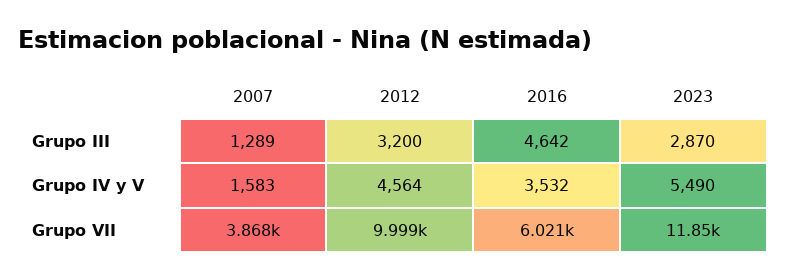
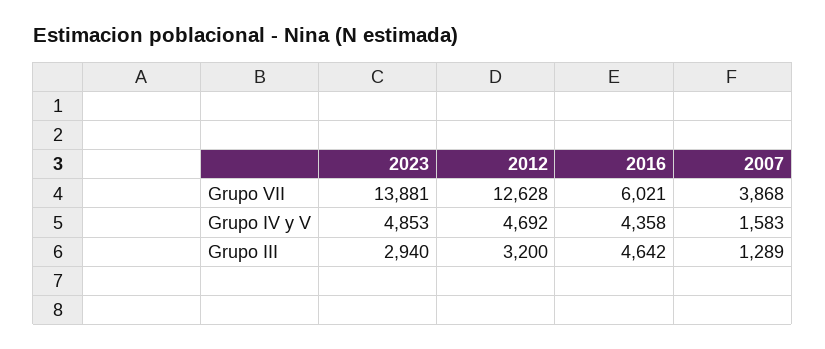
2023, Grupo III: 2870 -> 2940
2012, Grupo IV y V: 4564 -> 4692
2016, Grupo IV y V: 3532 -> 4358
2023, Grupo IV y V: 5490 -> 4853
2012, Grupo VII: 9999 -> 12628
2023, Grupo VII: 11850 -> 13881

